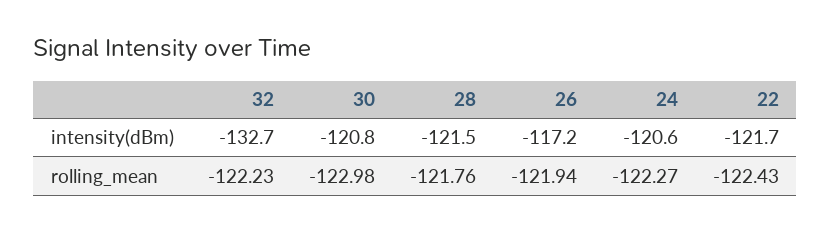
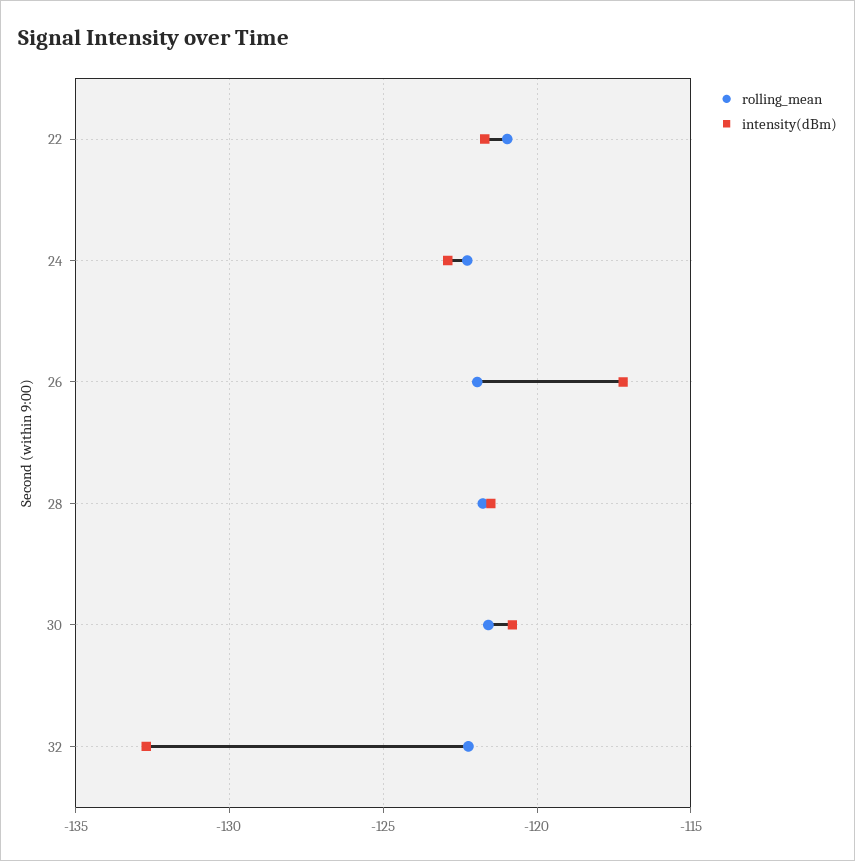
intensity(dBm), 24: -120.6 -> -123
rolling_mean, 30: -122.98 -> -121.5
rolling_mean, 22: -122.43 -> -121

